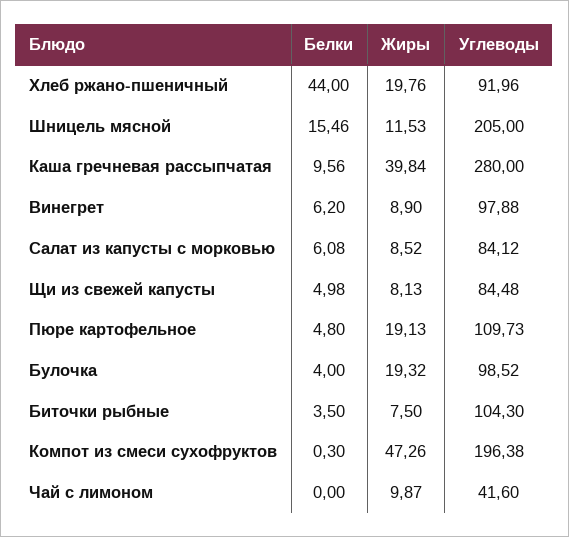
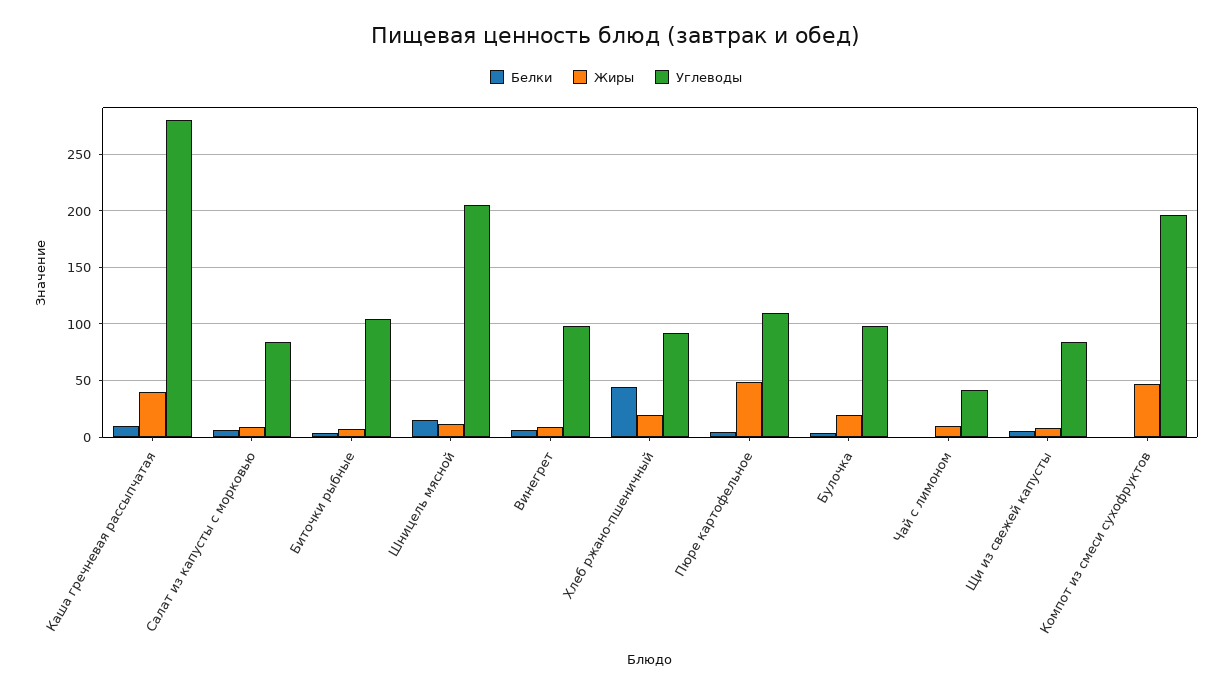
Жиры, Пюре картофельное: 19.13 -> 50

